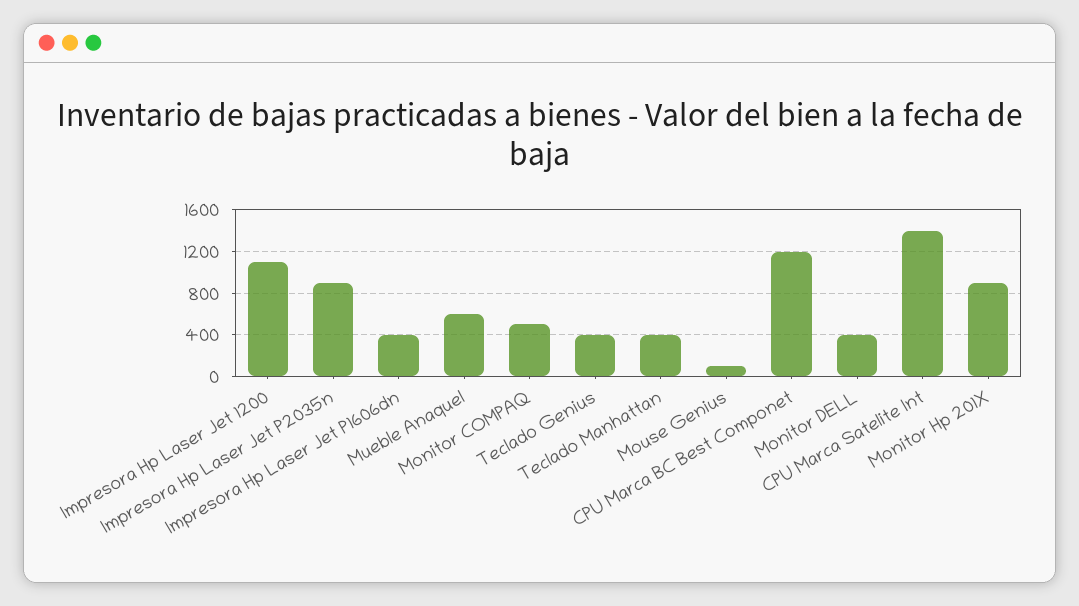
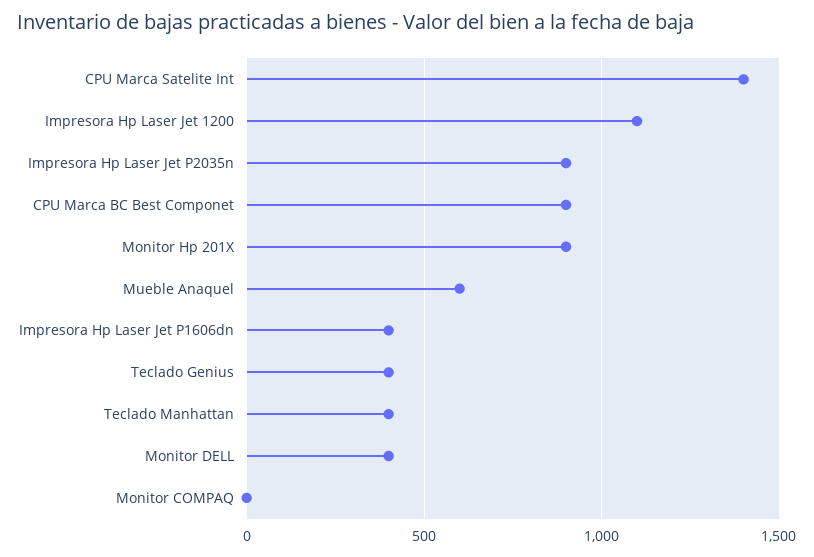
Monitor COMPAQ: 500 -> 0
Mouse Genius: 100 -> none
CPU Marca BC Best Componet: 1200 -> 900

